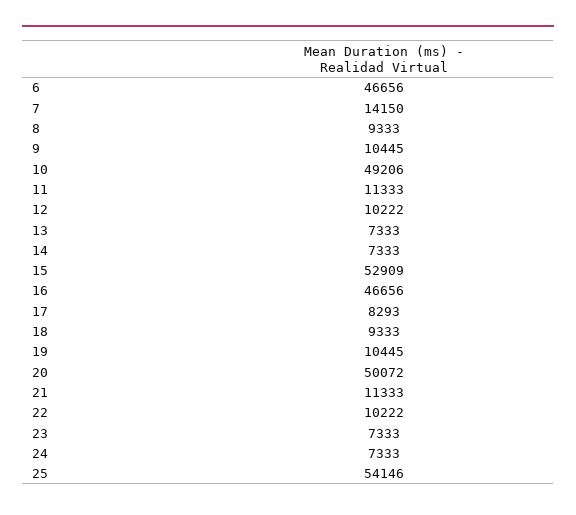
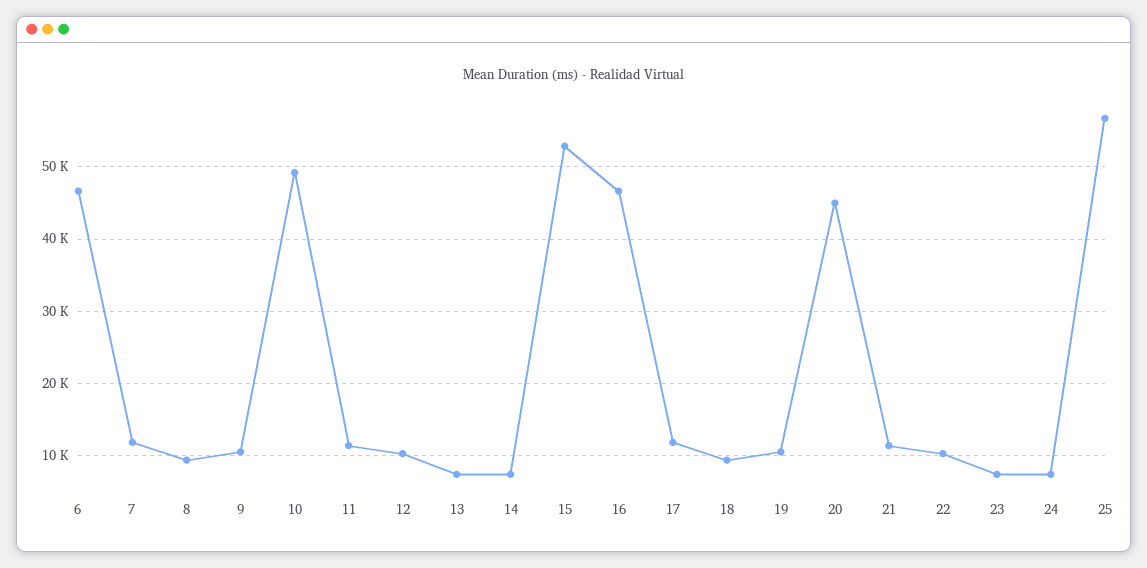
7: 14150 -> 12000
17: 8293 -> 12000
20: 50072 -> 45000
25: 54146 -> 57000

